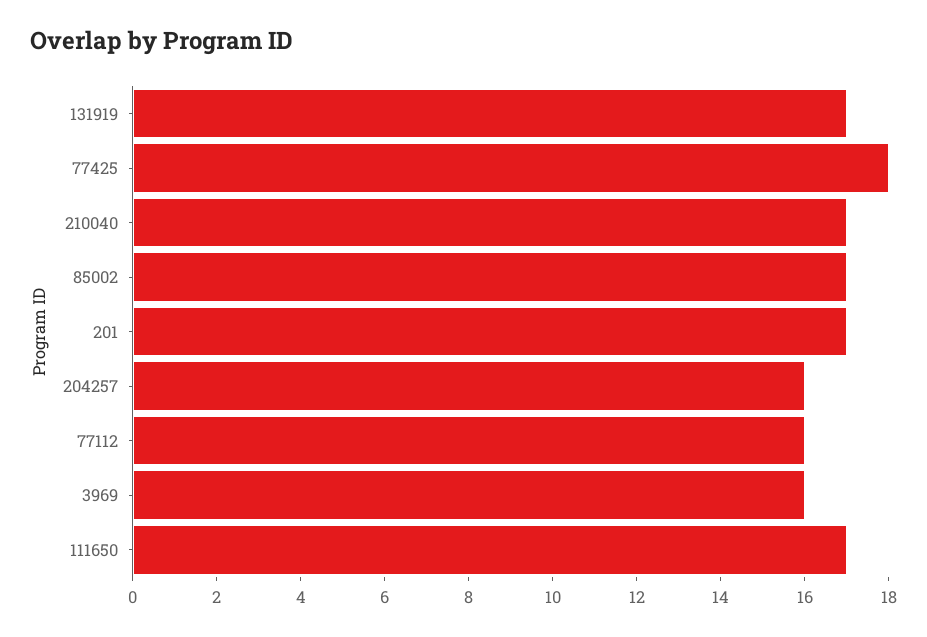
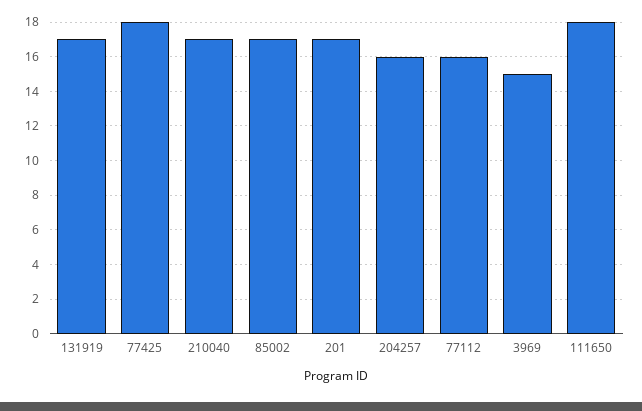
3969: 16 -> 15
111650: 17 -> 18

